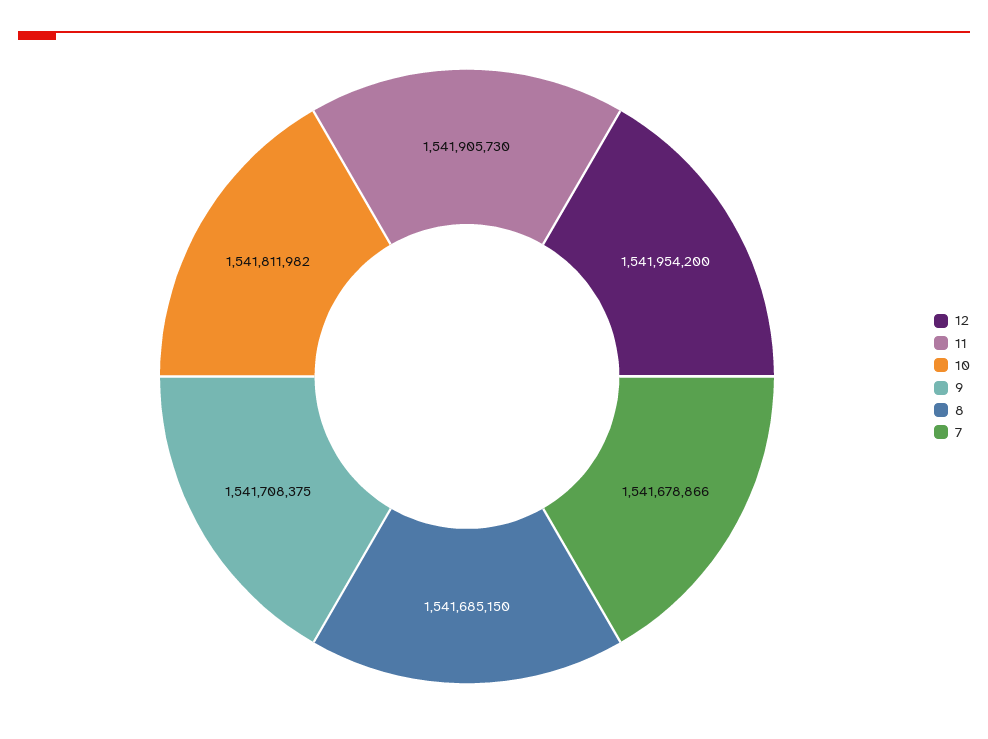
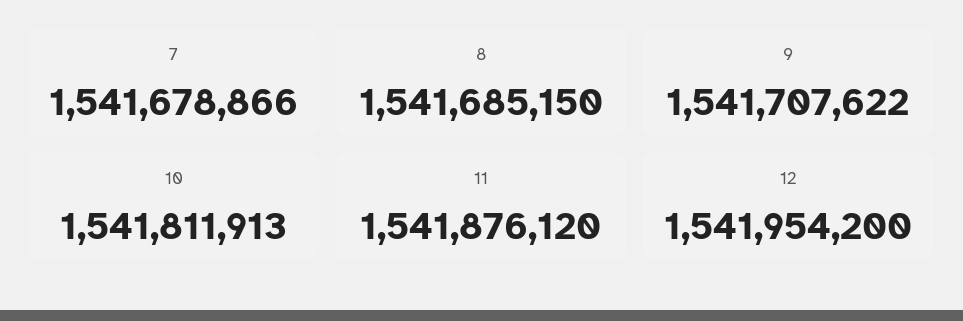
11: 1541905730 -> 1541876120
10: 1541811982 -> 1541811913
9: 1541708375 -> 1541707622

